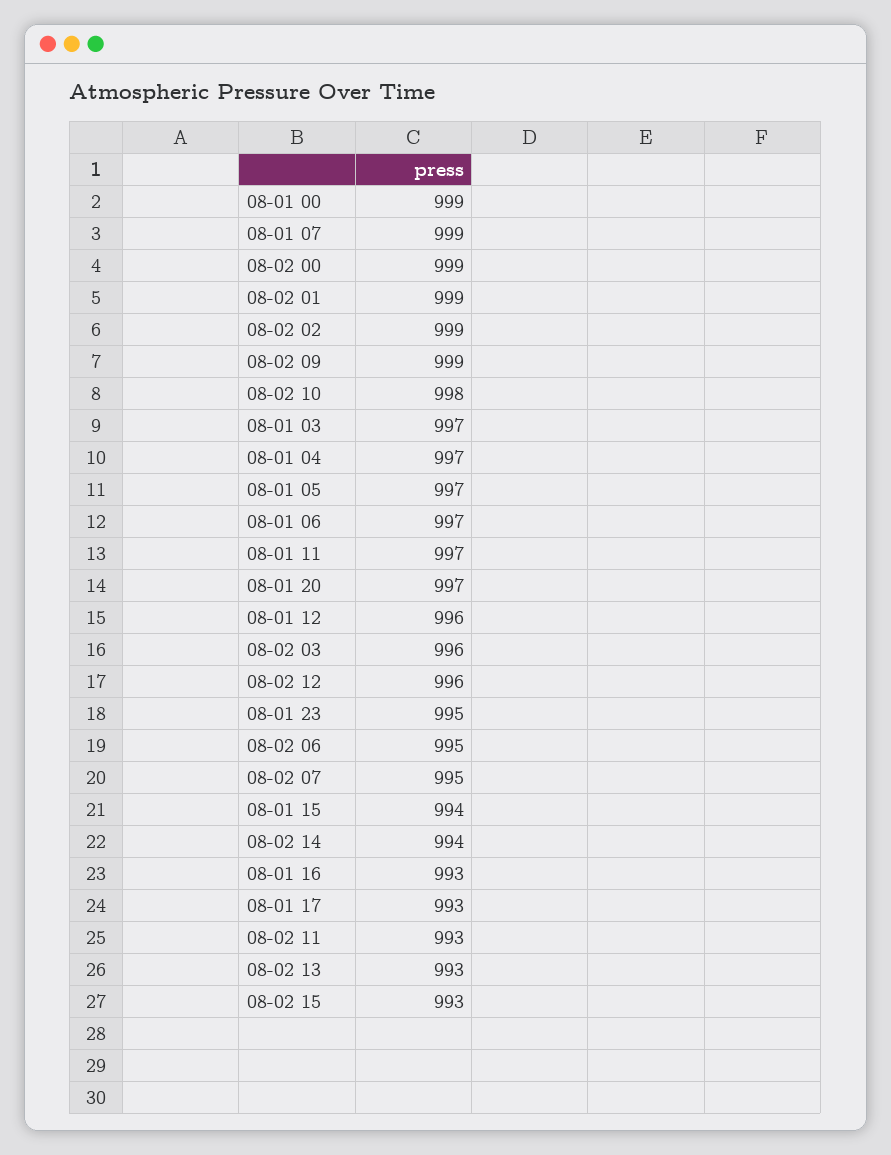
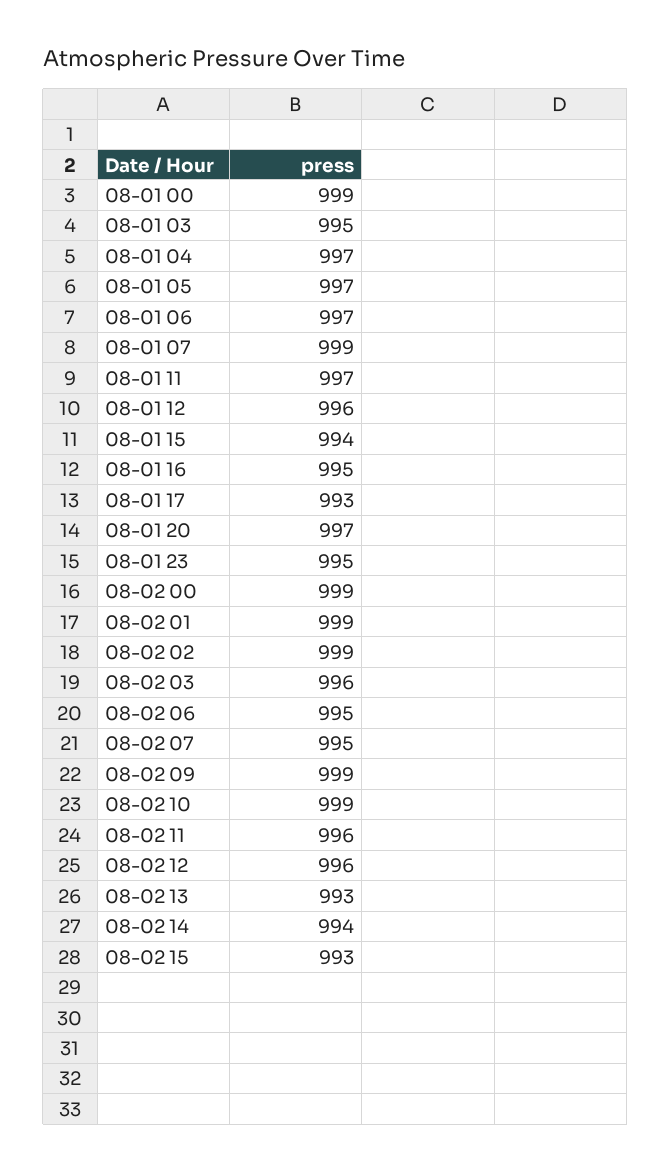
08-02 10: 998 -> 999
08-01 03: 997 -> 995
08-01 16: 993 -> 995
08-02 11: 993 -> 996

